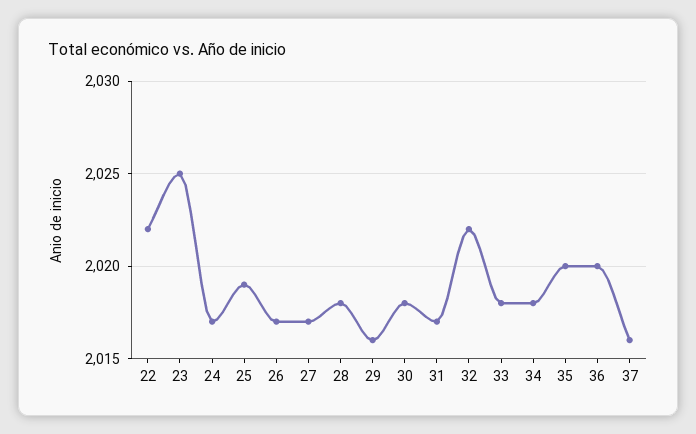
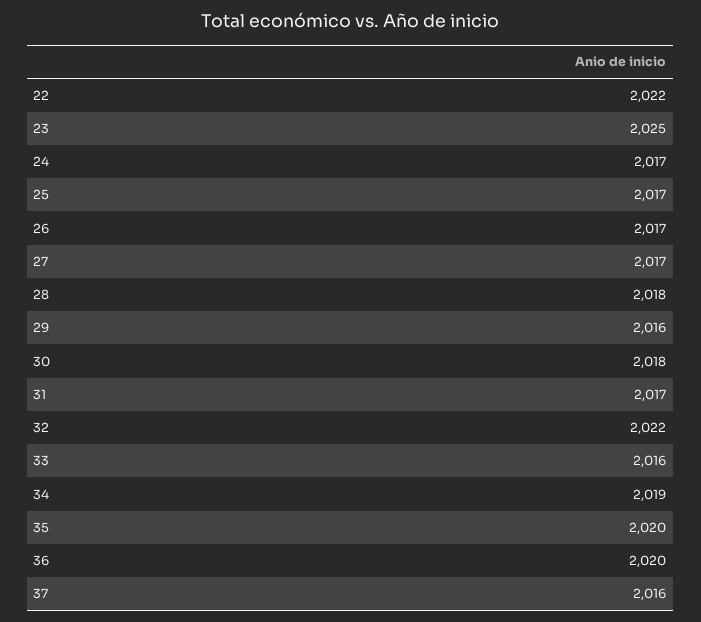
25: 2019 -> 2017
33: 2018 -> 2016
34: 2018 -> 2019

